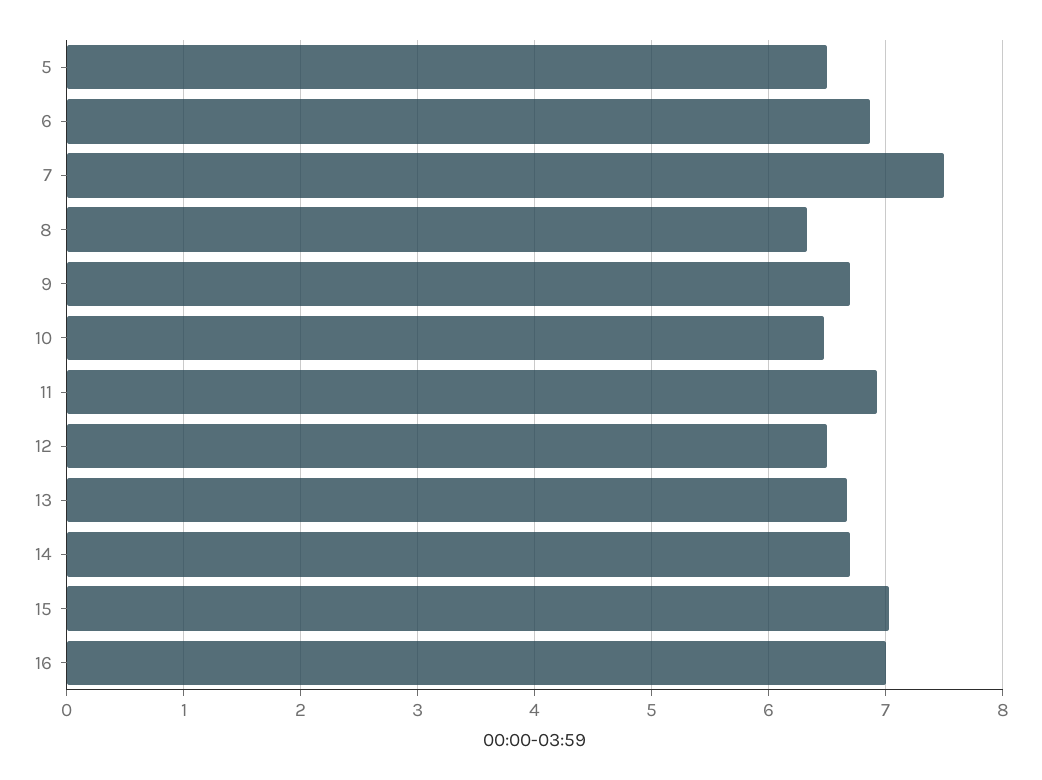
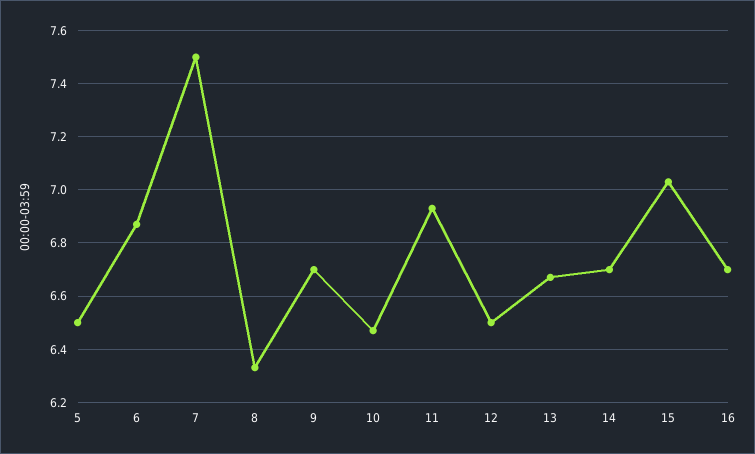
16: 7 -> 6.7

